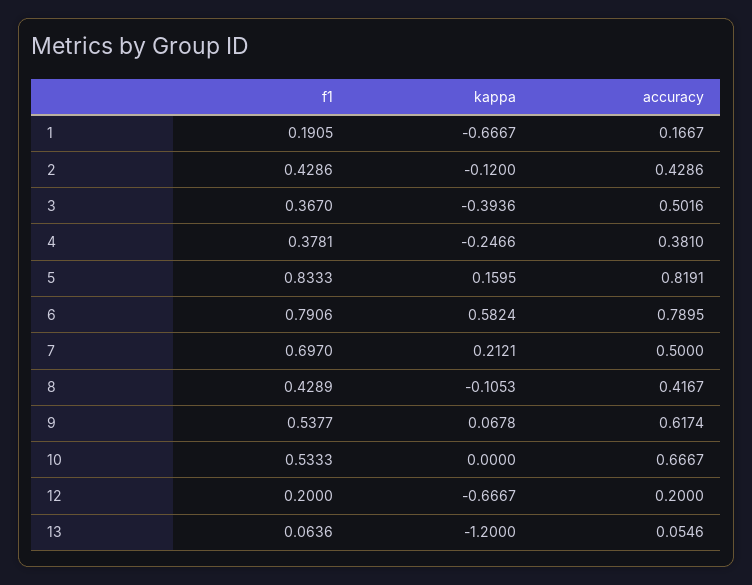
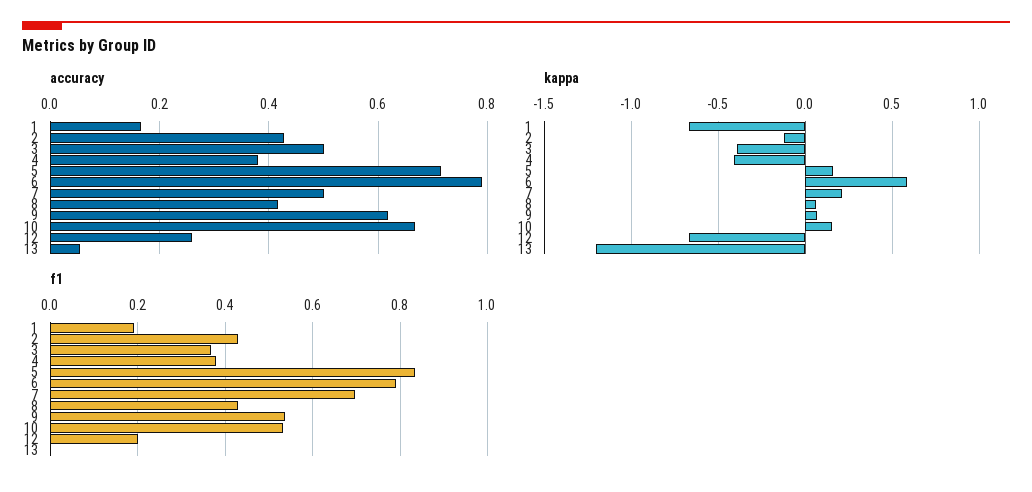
kappa, 4: -0.2466 -> -0.4
accuracy, 5: 0.8191 -> 0.72
kappa, 8: -0.1053 -> 0.05
kappa, 10: 0 -> 0.15
accuracy, 12: 0.2 -> 0.26
f1, 13: 0.0636 -> 0

